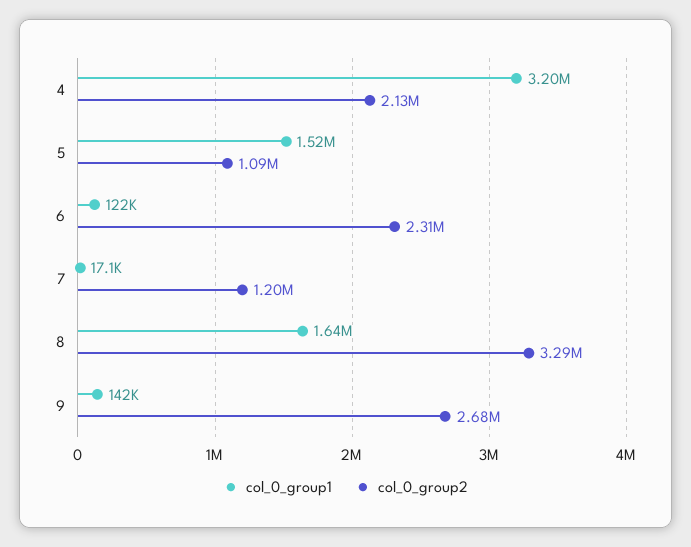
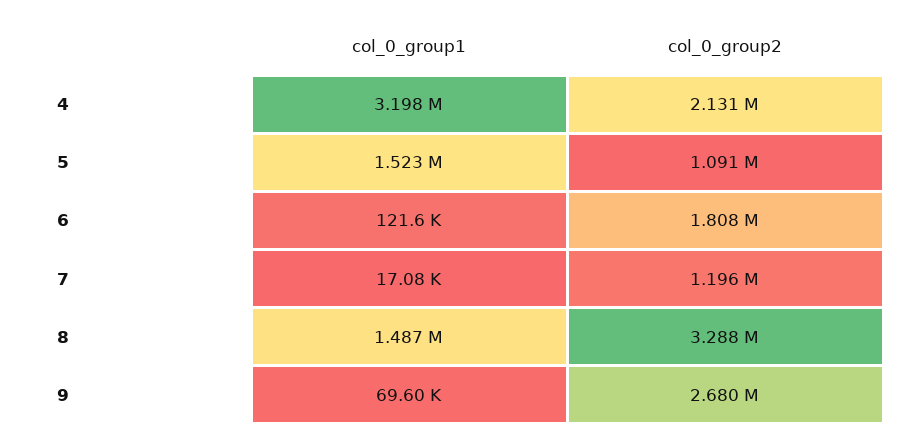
col_0_group2, 6: 2310000 -> 1808000
col_0_group1, 8: 1640000 -> 1487000
col_0_group1, 9: 142000 -> 69600

